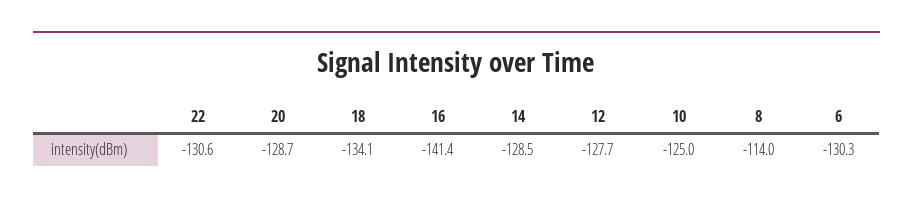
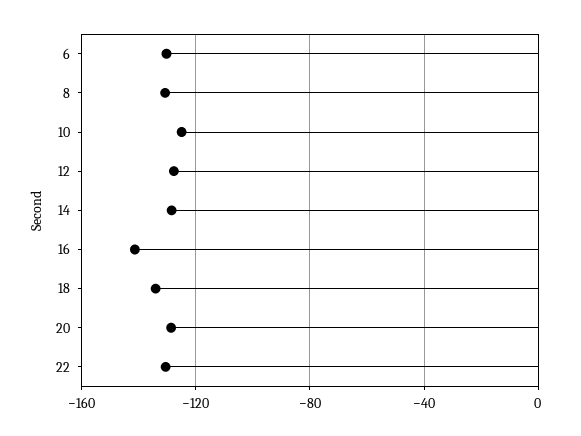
8: -114 -> -130

